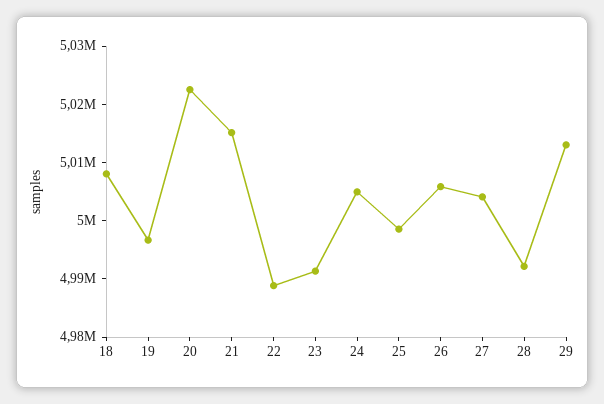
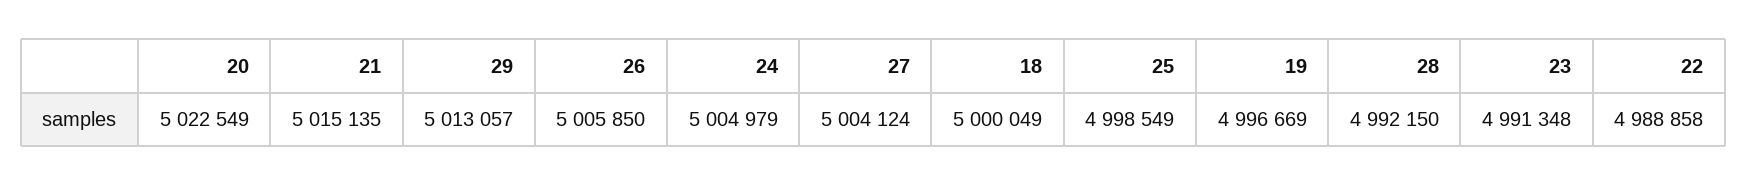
18: 5008000 -> 5000049

